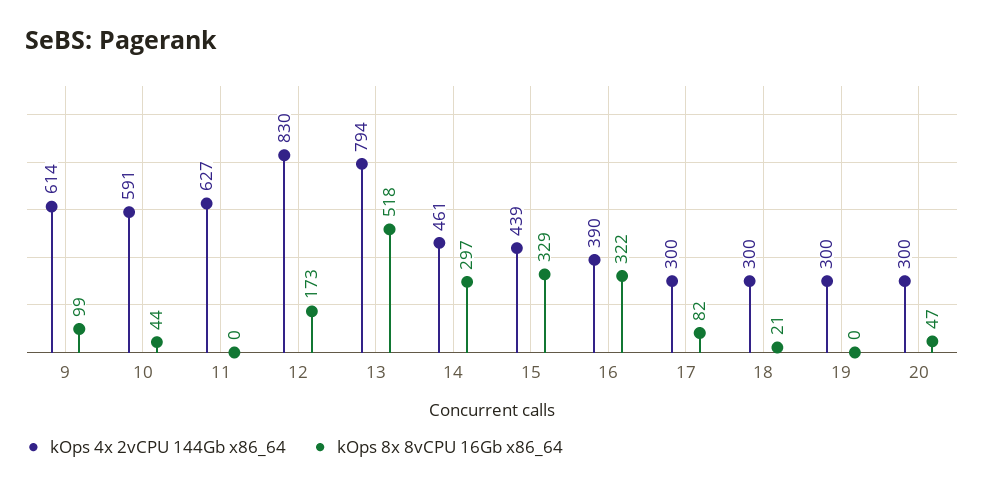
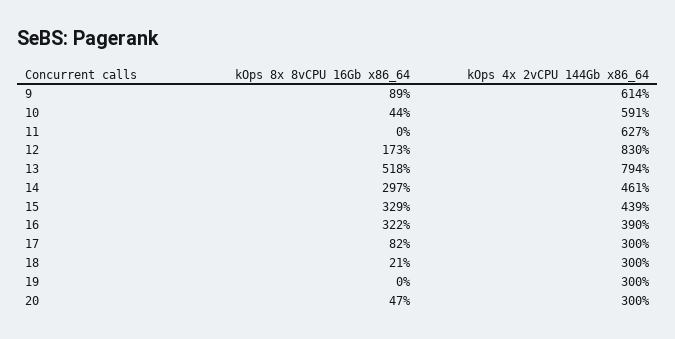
kOps 8x 8vCPU 16Gb x86_64, 9: 99 -> 89

